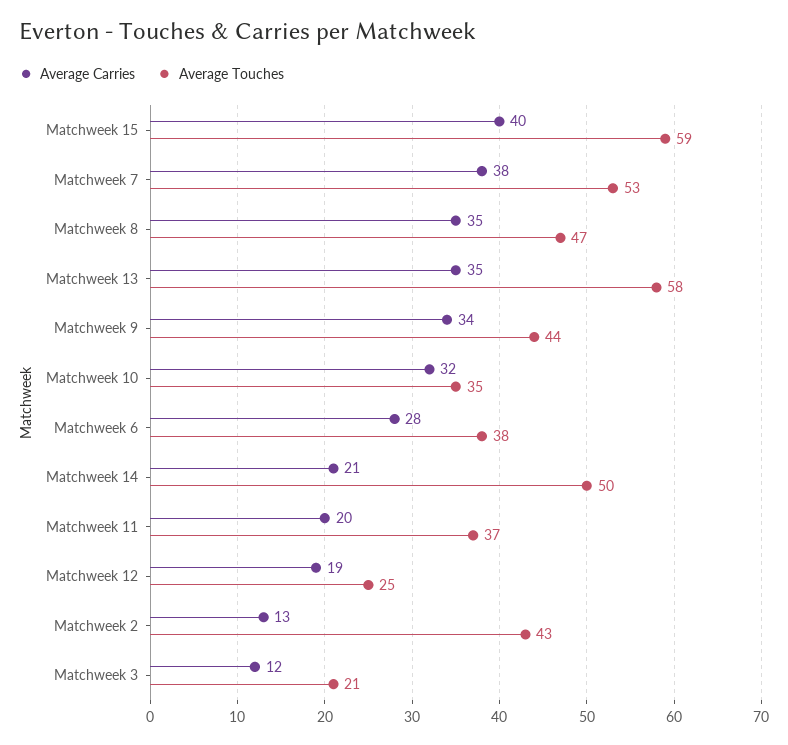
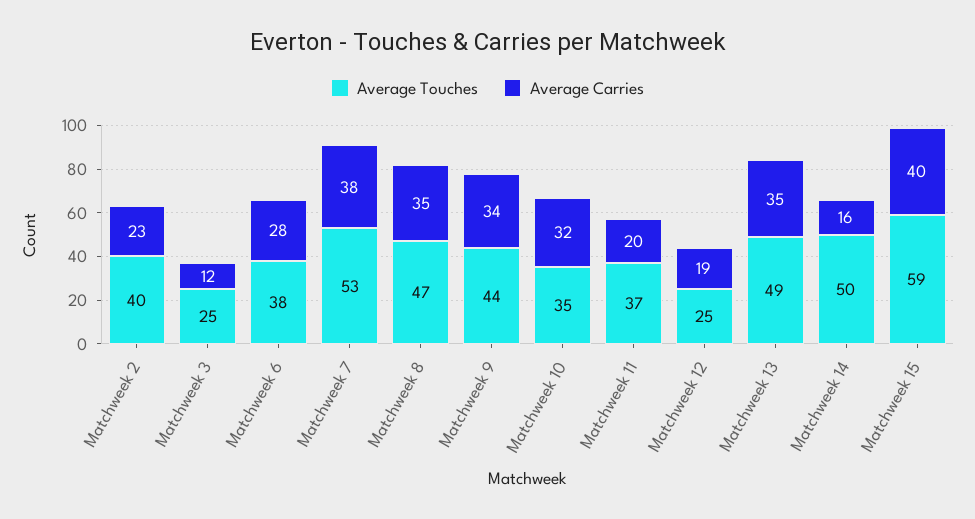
Average Touches, Matchweek 13: 58 -> 49
Average Carries, Matchweek 14: 21 -> 16
Average Carries, Matchweek 2: 13 -> 23
Average Touches, Matchweek 2: 43 -> 40
Average Touches, Matchweek 3: 21 -> 25

